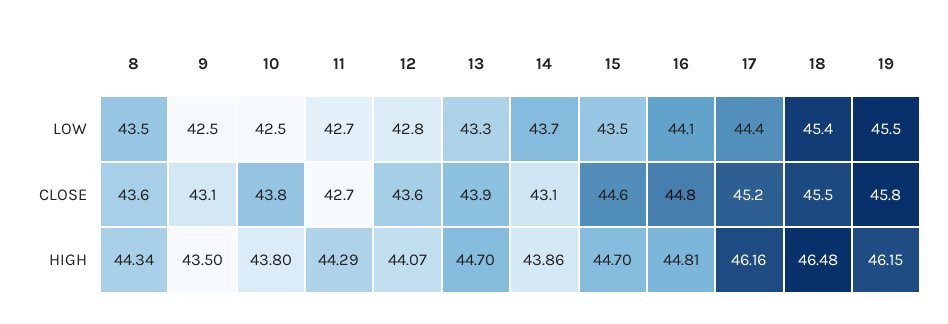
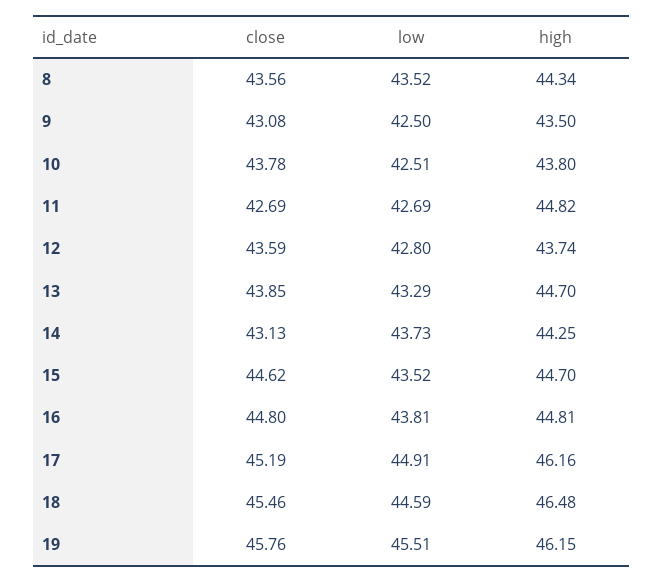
16, LOW: 44.1 -> 43.81
17, LOW: 44.4 -> 44.91
18, LOW: 45.4 -> 44.59
11, HIGH: 44.29 -> 44.82
12, HIGH: 44.07 -> 43.74
14, HIGH: 43.86 -> 44.25

